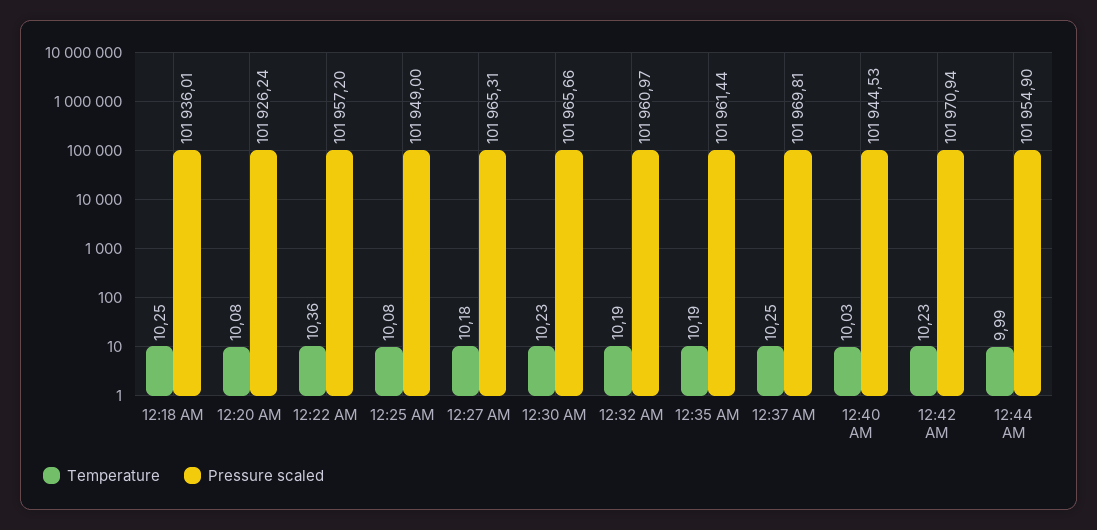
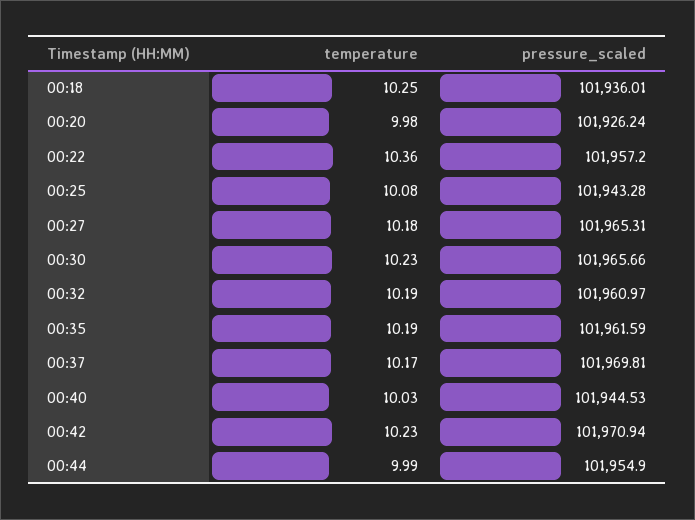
Temperature, 12:20 AM: 10.08 -> 9.98
Pressure scaled, 12:25 AM: 101949 -> 101943.28
Pressure scaled, 12:35 AM: 101961.44 -> 101961.59
Temperature, 12:37 AM: 10.25 -> 10.17

